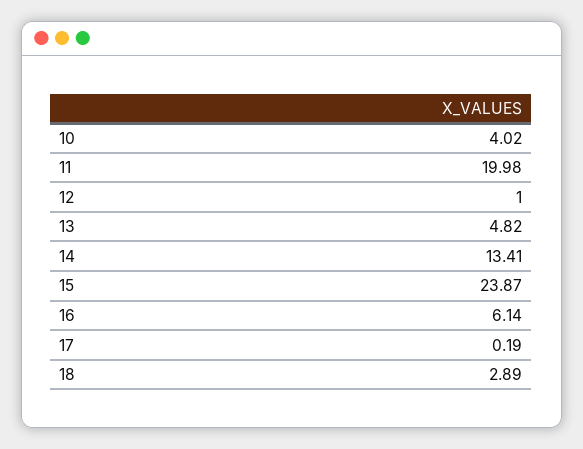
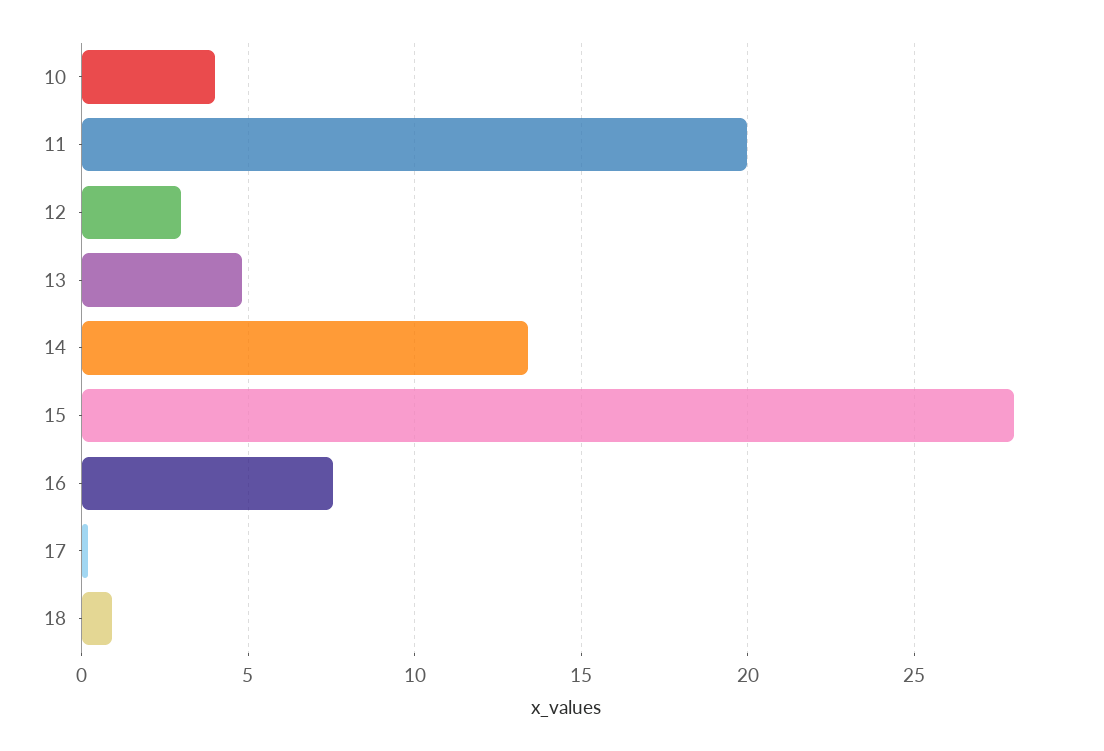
12: 1 -> 3
15: 23.87 -> 28
16: 6.14 -> 7.5
18: 2.89 -> 1

